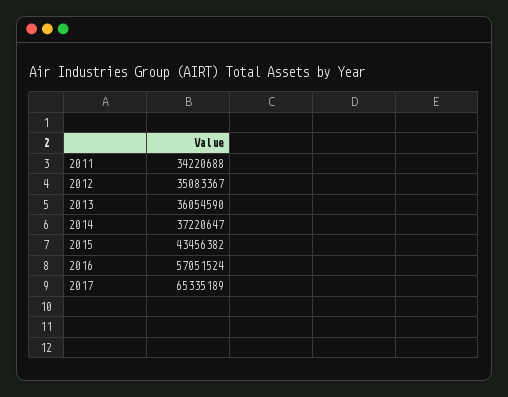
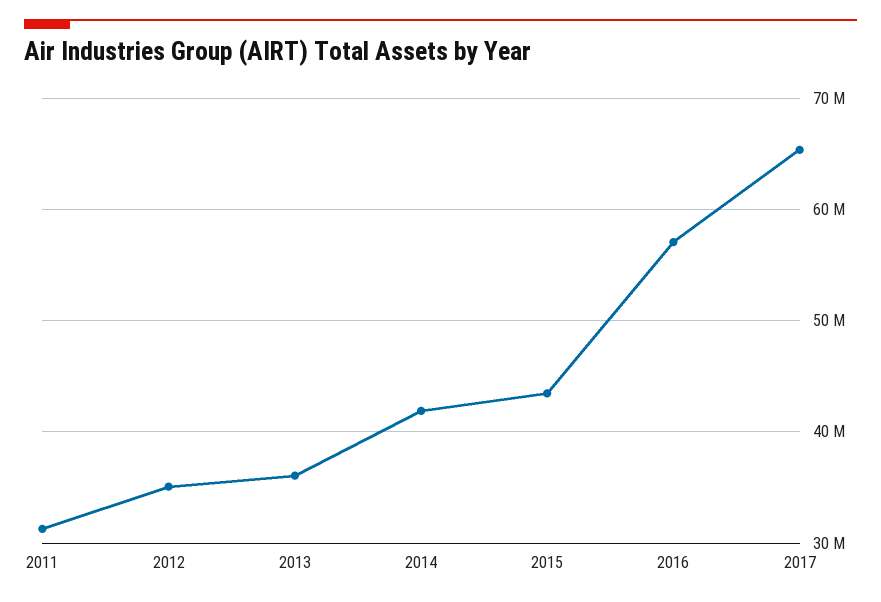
2011: 34220688 -> 31000000
2014: 37220647 -> 42000000

